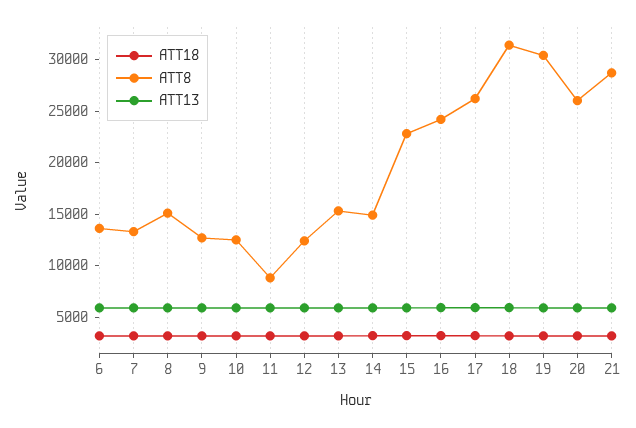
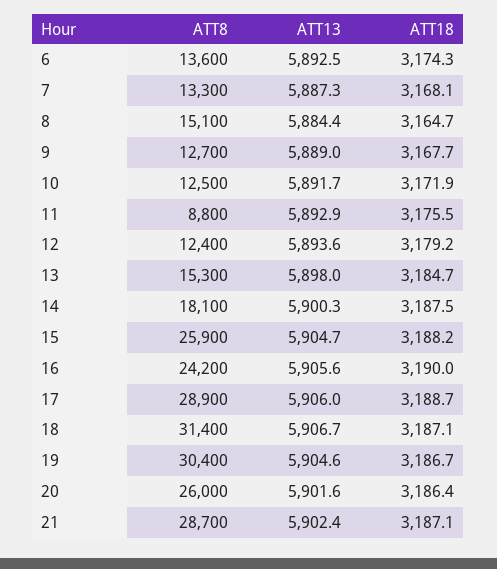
ATT8, 14: 15000 -> 18100
ATT8, 15: 23000 -> 25900
ATT8, 17: 26000 -> 28900

